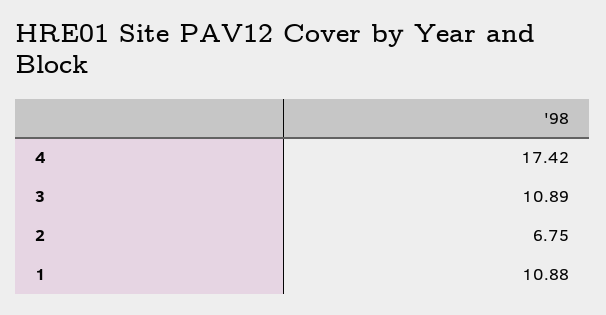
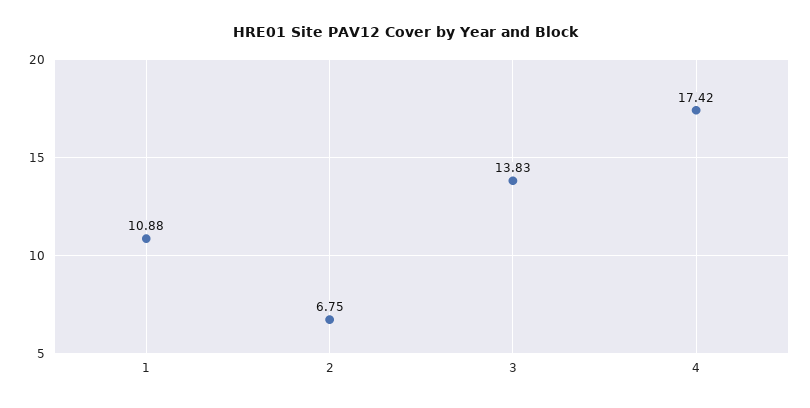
3: 10.89 -> 13.83

